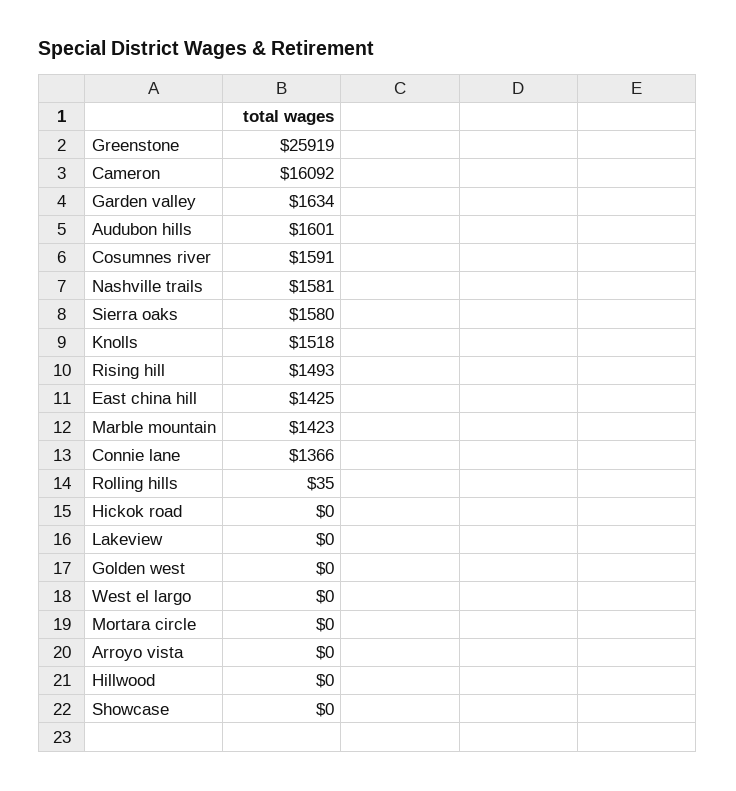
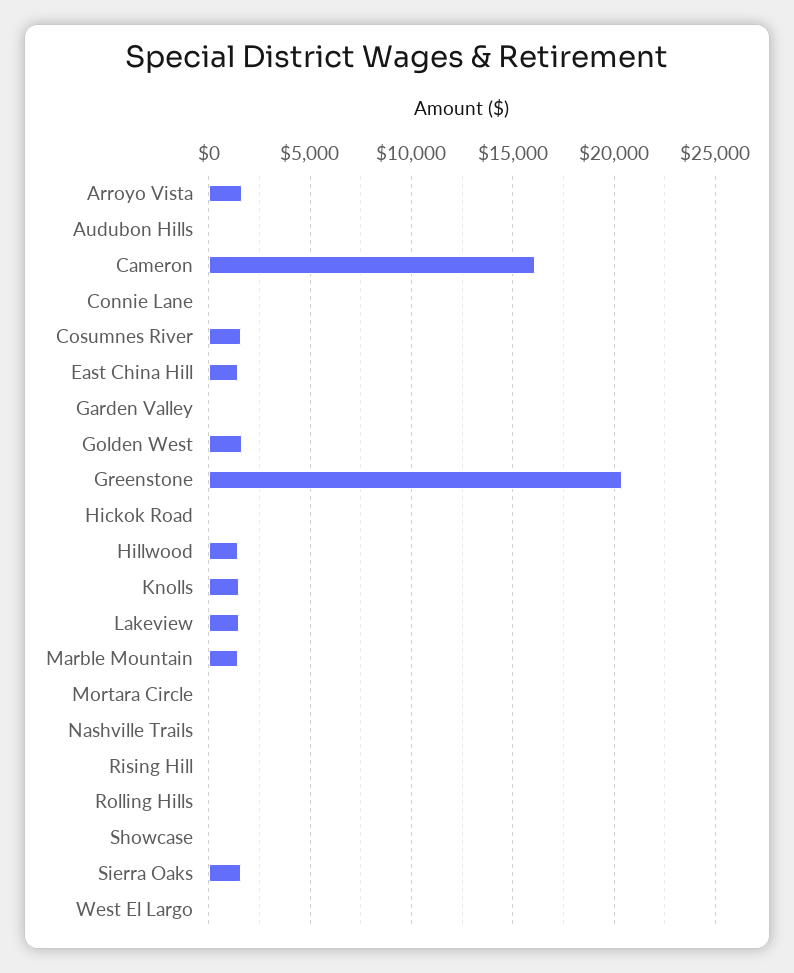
Greenstone: 25919 -> 20500
Garden valley: 1634 -> 0
Audubon hills: 1601 -> 0
Nashville trails: 1581 -> 0
Rising hill: 1493 -> 0
Connie lane: 1366 -> 0
Lakeview: 0 -> 1500
Golden west: 0 -> 1500
Arroyo vista: 0 -> 1500
Hillwood: 0 -> 1500

